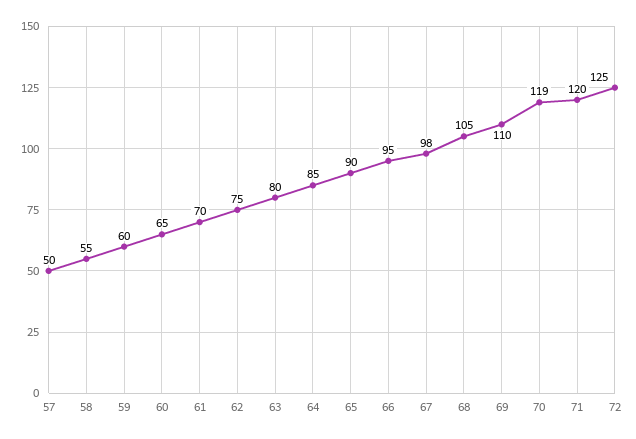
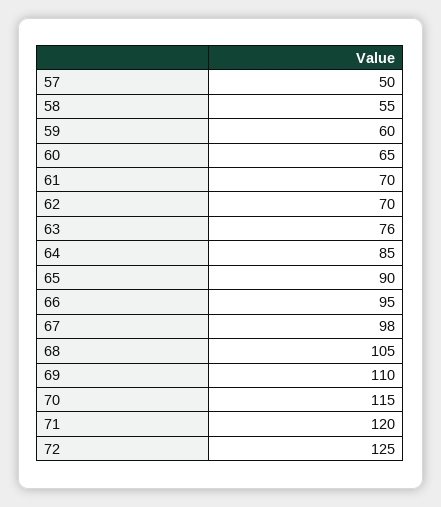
62: 75 -> 70
63: 80 -> 76
70: 119 -> 115

